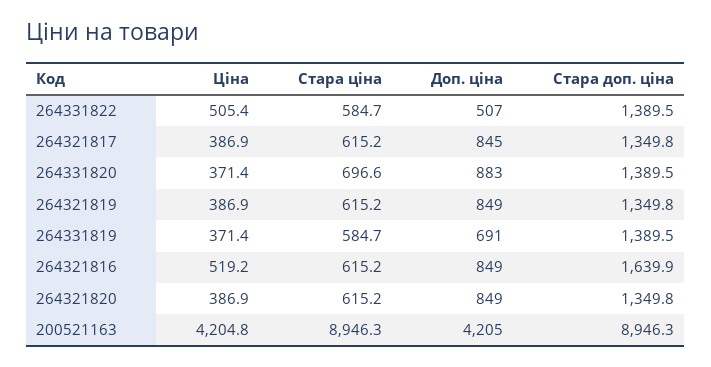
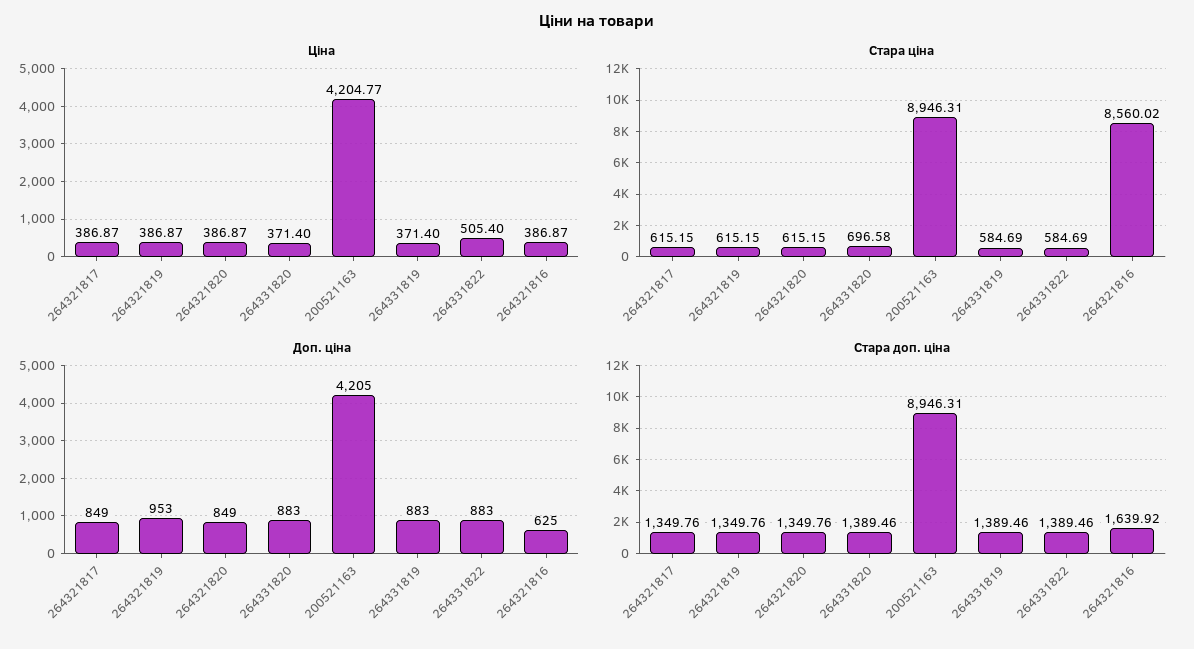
Доп. ціна, 264331822: 507 -> 883
Доп. ціна, 264321817: 845 -> 849
Доп. ціна, 264321819: 849 -> 953
Доп. ціна, 264331819: 691 -> 883
Ціна, 264321816: 519.2 -> 386.87
Стара ціна, 264321816: 615.2 -> 8560.02
Доп. ціна, 264321816: 849 -> 625

